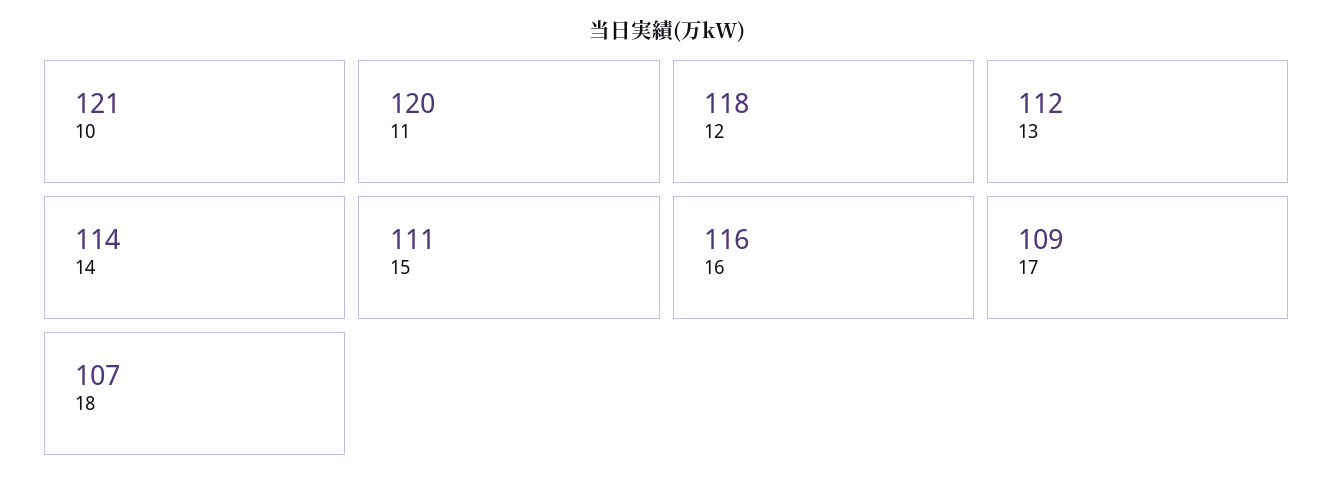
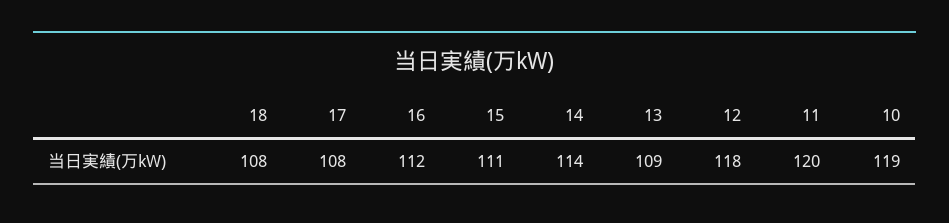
10: 121 -> 119
13: 112 -> 109
16: 116 -> 112
17: 109 -> 108
18: 107 -> 108

